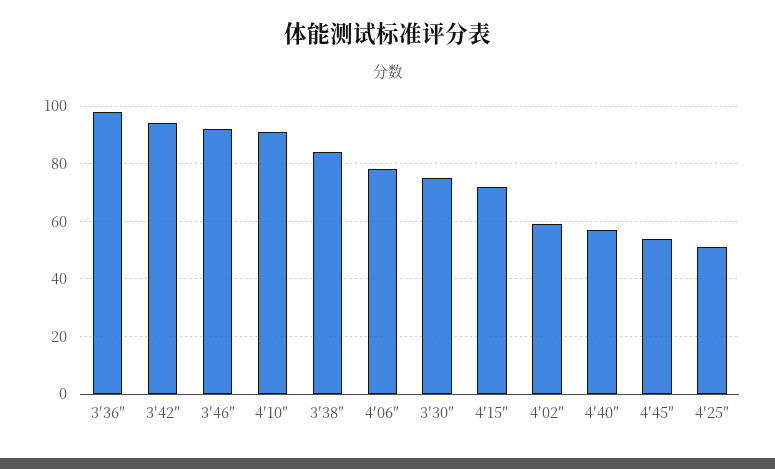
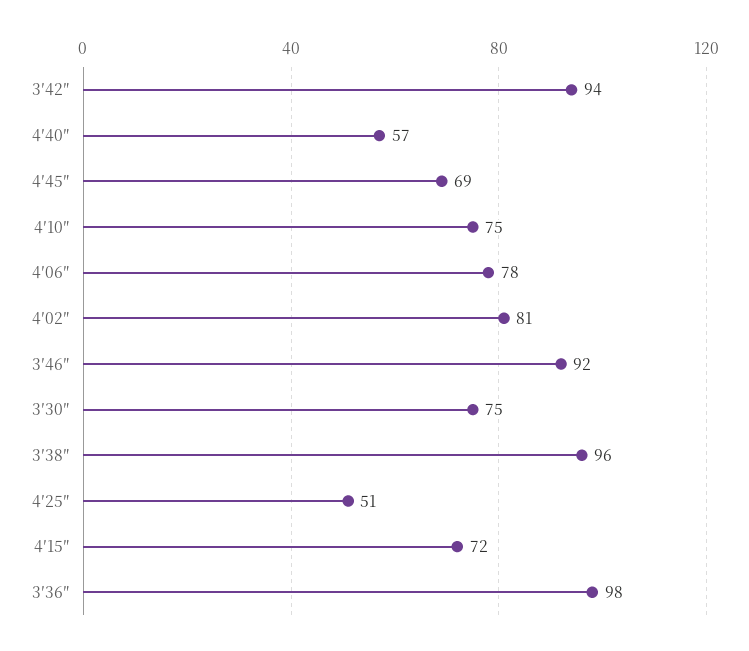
4′10″: 90 -> 75
3′38″: 85 -> 96
4′02″: 60 -> 81
4′45″: 55 -> 69

